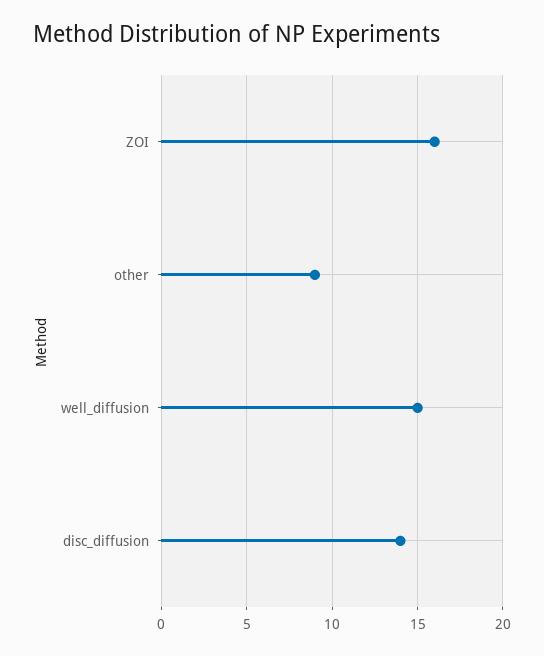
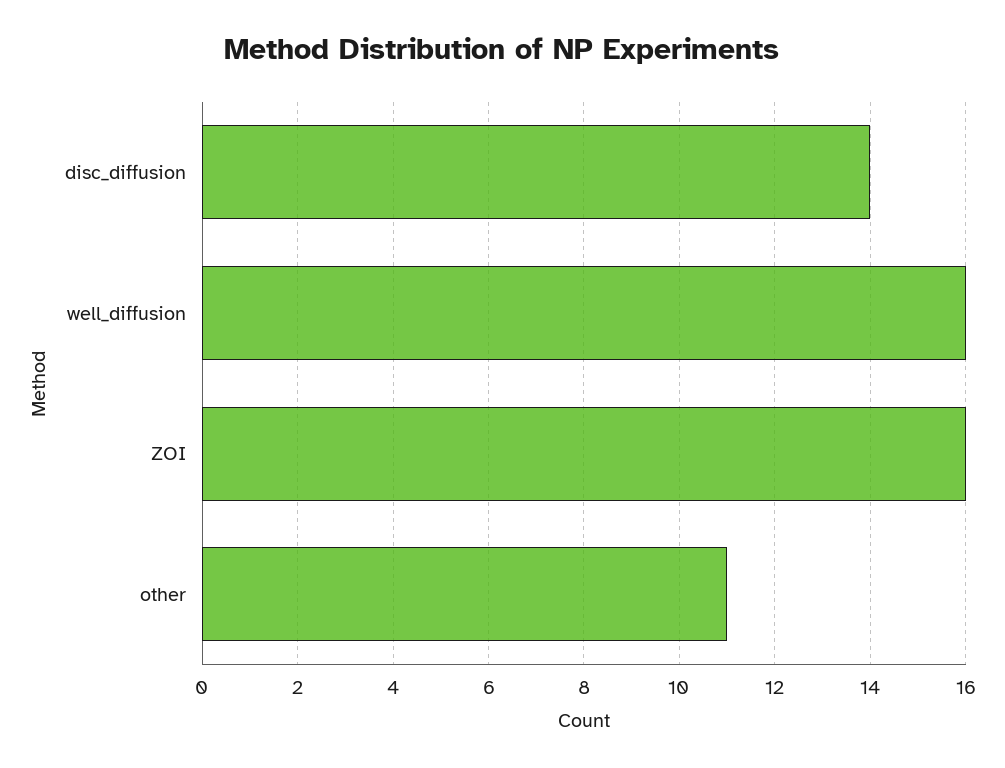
other: 9 -> 11
well_diffusion: 15 -> 16

